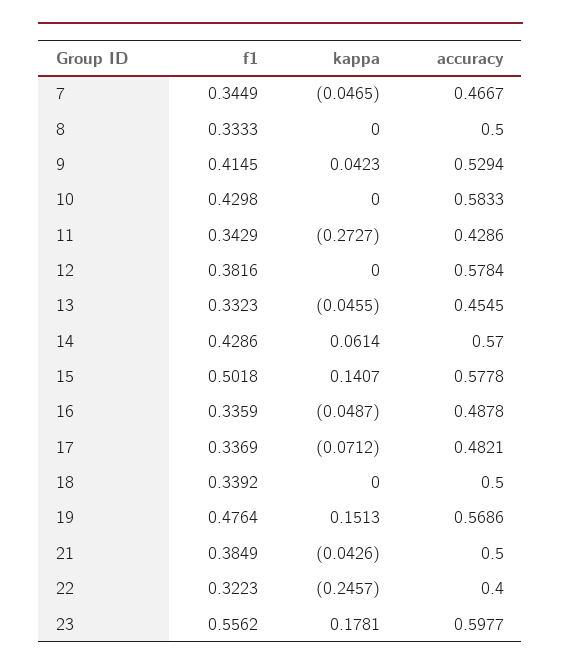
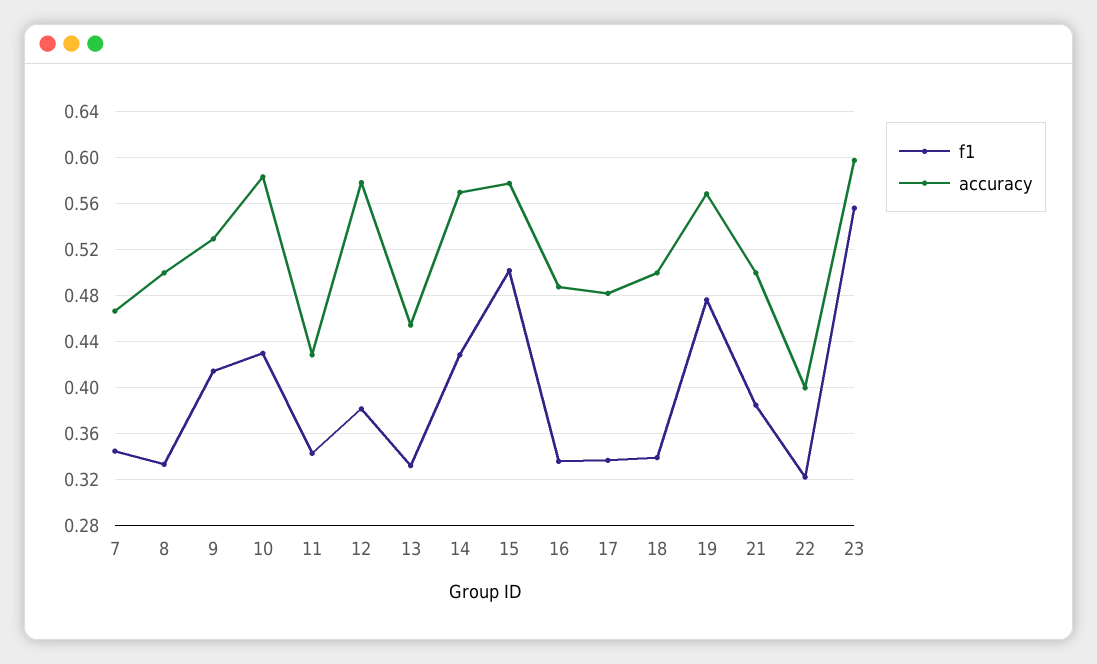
kappa, 7: -0.0465 -> none
kappa, 8: 0 -> none
kappa, 9: 0.0423 -> none
kappa, 10: 0 -> none
kappa, 11: -0.2727 -> none
kappa, 12: 0 -> none
kappa, 13: -0.0455 -> none
kappa, 14: 0.0614 -> none
kappa, 15: 0.1407 -> none
kappa, 16: -0.0487 -> none
kappa, 17: -0.0712 -> none
kappa, 18: 0 -> none
kappa, 19: 0.1513 -> none
kappa, 21: -0.0426 -> none
kappa, 22: -0.2457 -> none
kappa, 23: 0.1781 -> none

